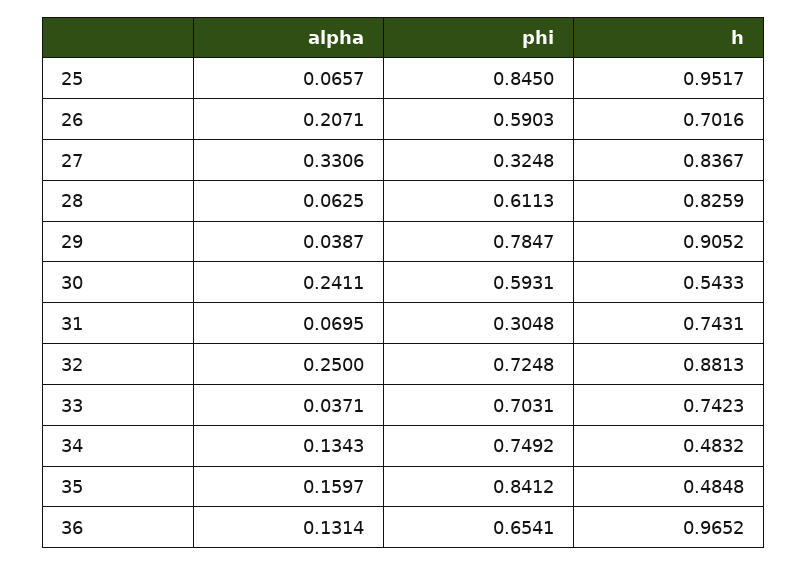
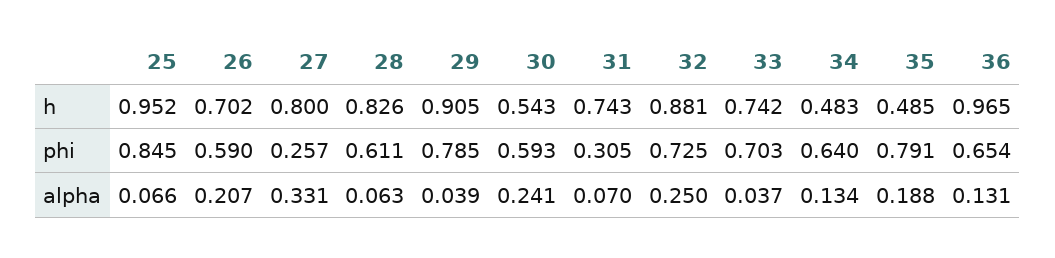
phi, 27: 0.3248 -> 0.257
h, 27: 0.8367 -> 0.8
phi, 34: 0.7492 -> 0.64
alpha, 35: 0.1597 -> 0.188
phi, 35: 0.8412 -> 0.791

